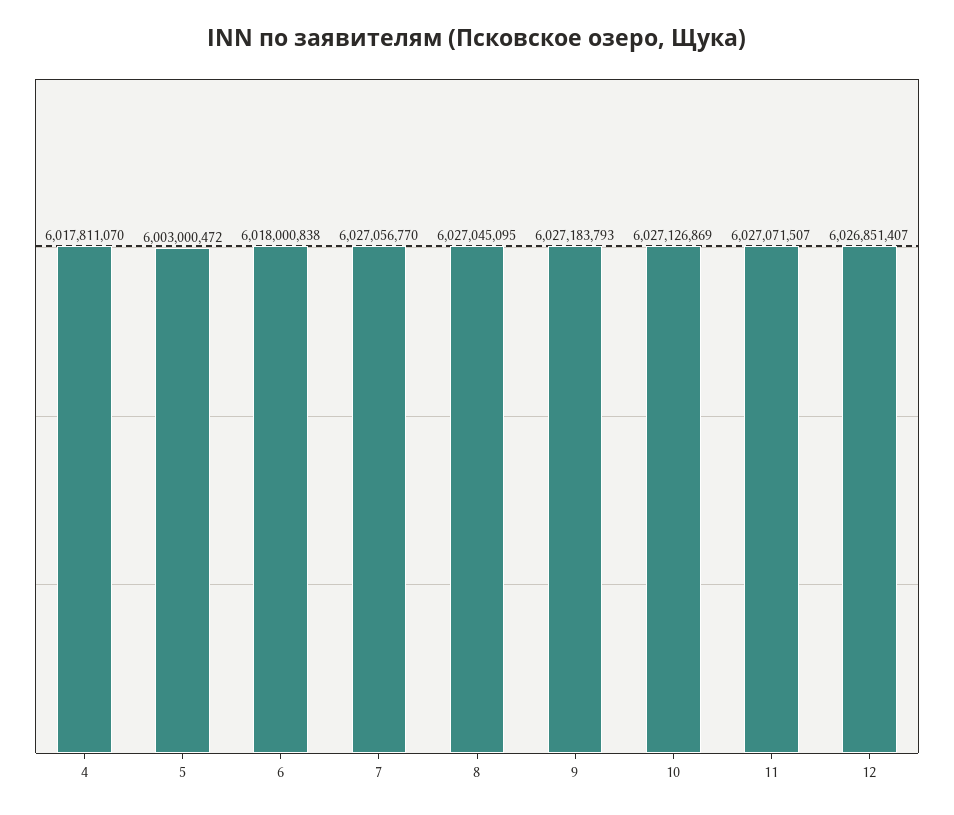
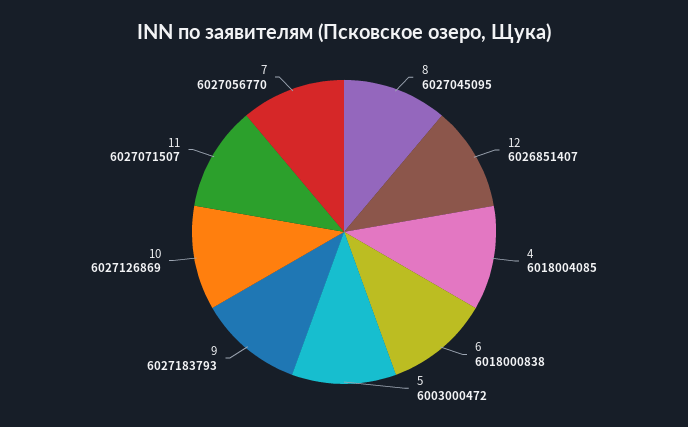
4: 6017811070 -> 6018004085

